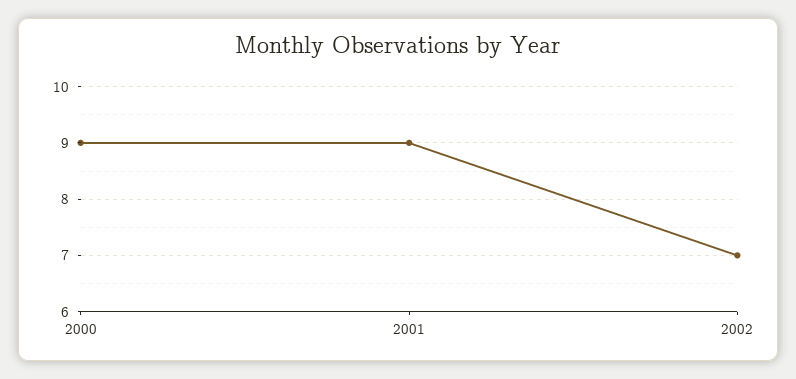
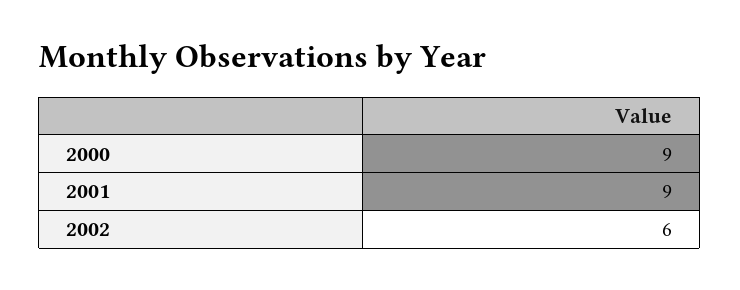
2002: 7 -> 6

